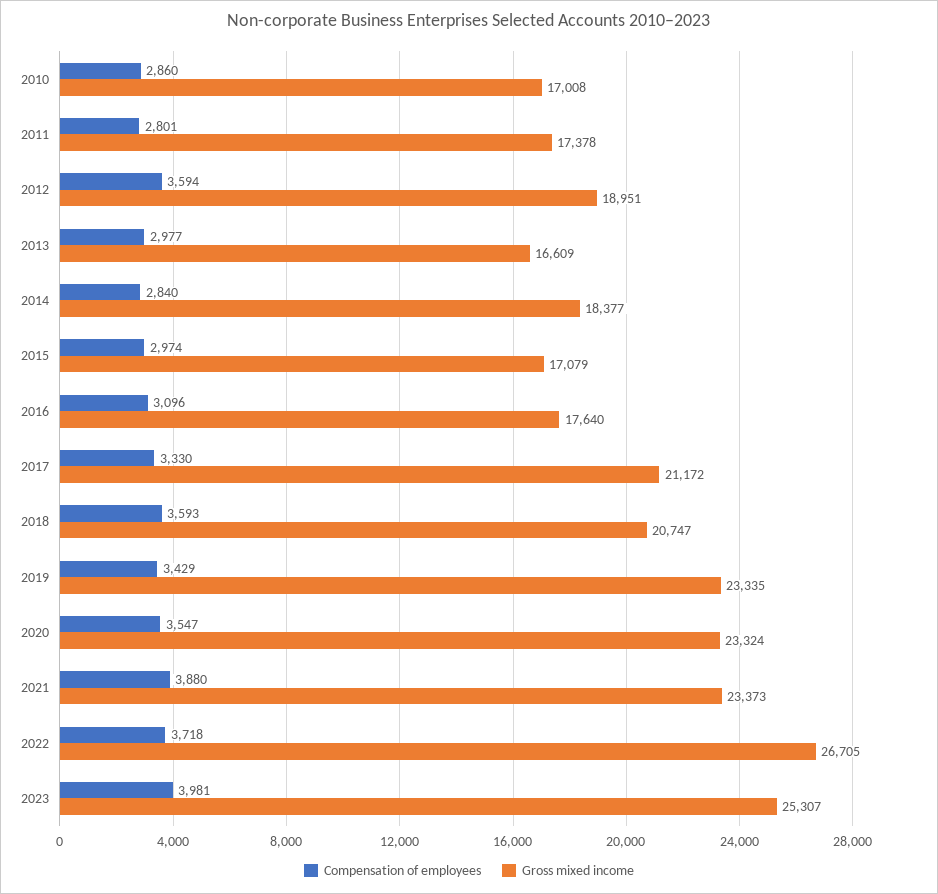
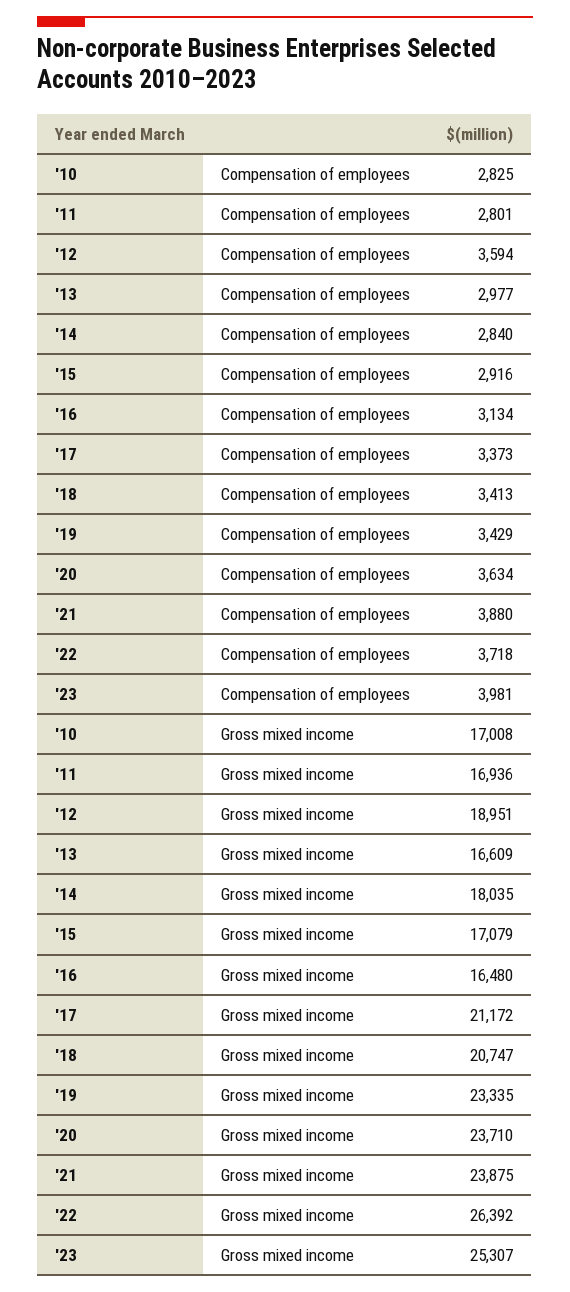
Compensation of employees, 2010: 2860 -> 2825
Gross mixed income, 2011: 17378 -> 16936
Gross mixed income, 2014: 18377 -> 18035
Compensation of employees, 2015: 2974 -> 2916
Compensation of employees, 2016: 3096 -> 3134
Gross mixed income, 2016: 17640 -> 16480
Compensation of employees, 2017: 3330 -> 3373
Compensation of employees, 2018: 3593 -> 3413
Compensation of employees, 2020: 3547 -> 3634
Gross mixed income, 2020: 23324 -> 23710
Gross mixed income, 2021: 23373 -> 23875
Gross mixed income, 2022: 26705 -> 26392

